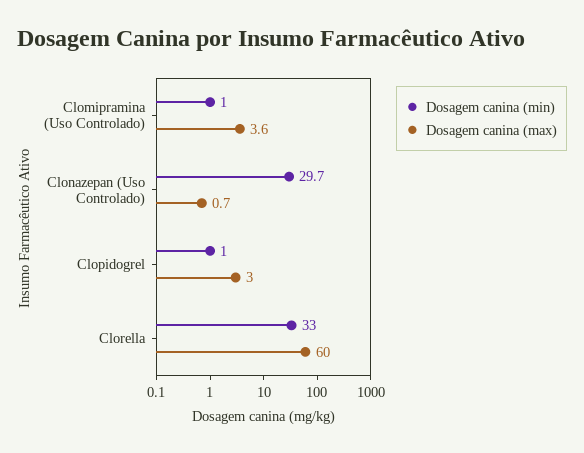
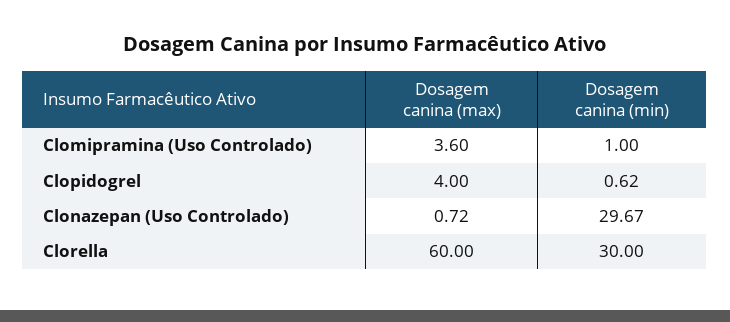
Dosagem canina (min), Clopidogrel: 1 -> 0.62
Dosagem canina (max), Clopidogrel: 3 -> 4
Dosagem canina (min), Clorella: 33 -> 30

